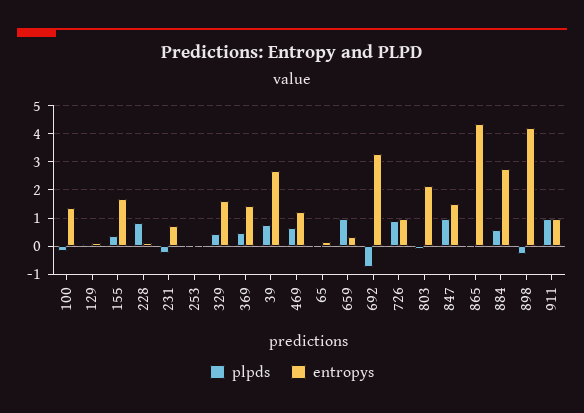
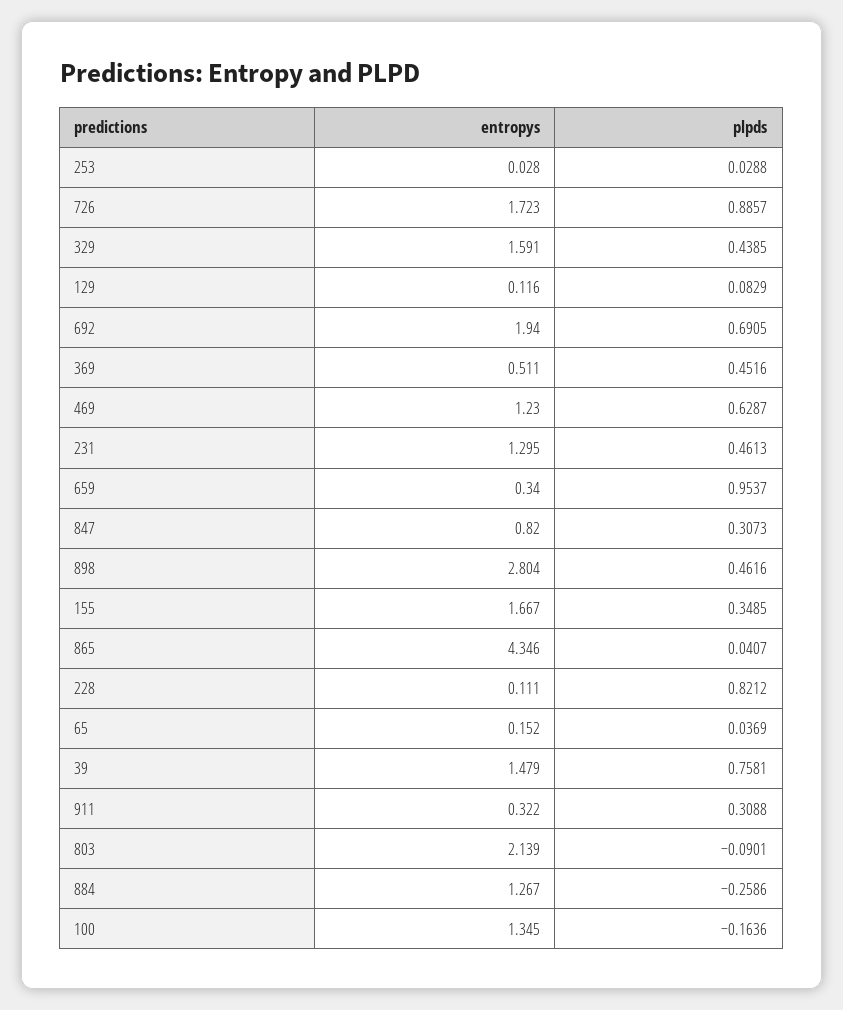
plpds, 231: -0.25 -> 0.4613
entropys, 231: 0.75 -> 1.295
entropys, 369: 1.5 -> 0.511
entropys, 39: 2.75 -> 1.479
plpds, 692: -0.75 -> 0.6905
entropys, 692: 3.25 -> 1.94
entropys, 726: 1 -> 1.723
plpds, 847: 1 -> 0.3073
entropys, 847: 1.5 -> 0.82
plpds, 884: 0.5 -> -0.2586
entropys, 884: 2.75 -> 1.267
plpds, 898: -0.25 -> 0.4616
entropys, 898: 4.25 -> 2.804
plpds, 911: 1 -> 0.3088
entropys, 911: 1 -> 0.322

